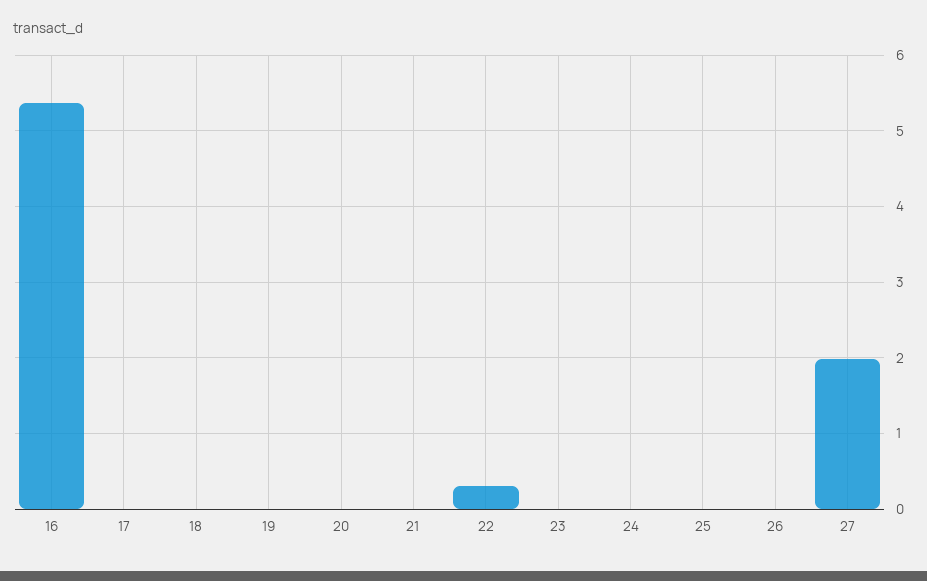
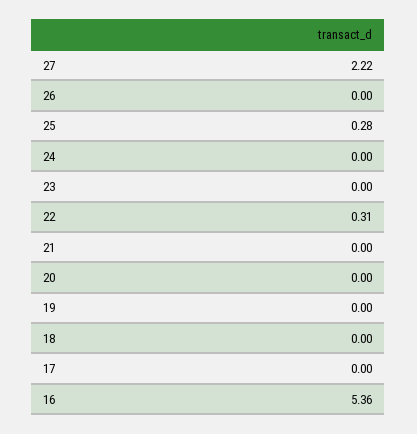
25: 0 -> 0.28
27: 2 -> 2.22

